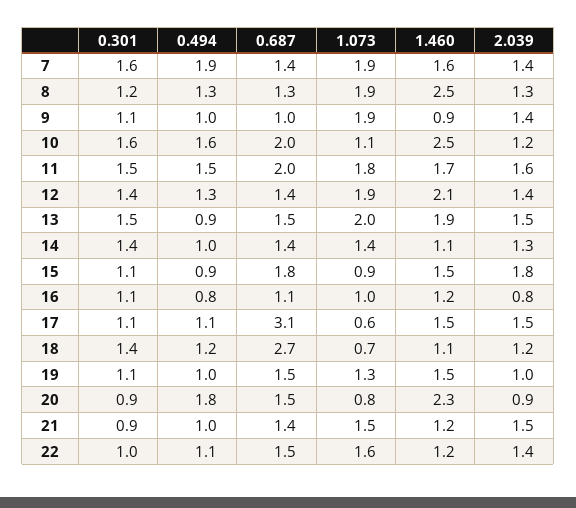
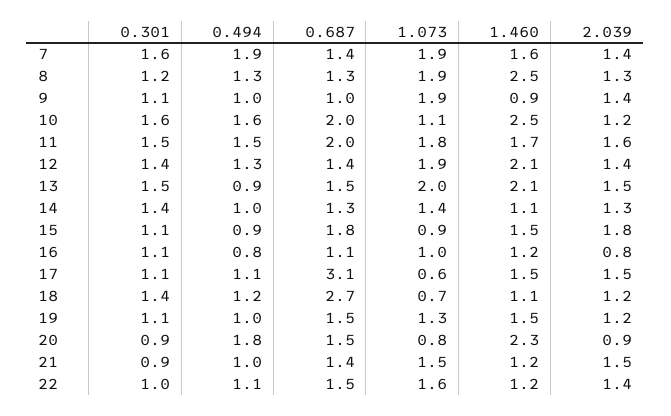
1.460, 13: 1.9 -> 2.1
0.687, 14: 1.4 -> 1.3
2.039, 19: 1 -> 1.2

